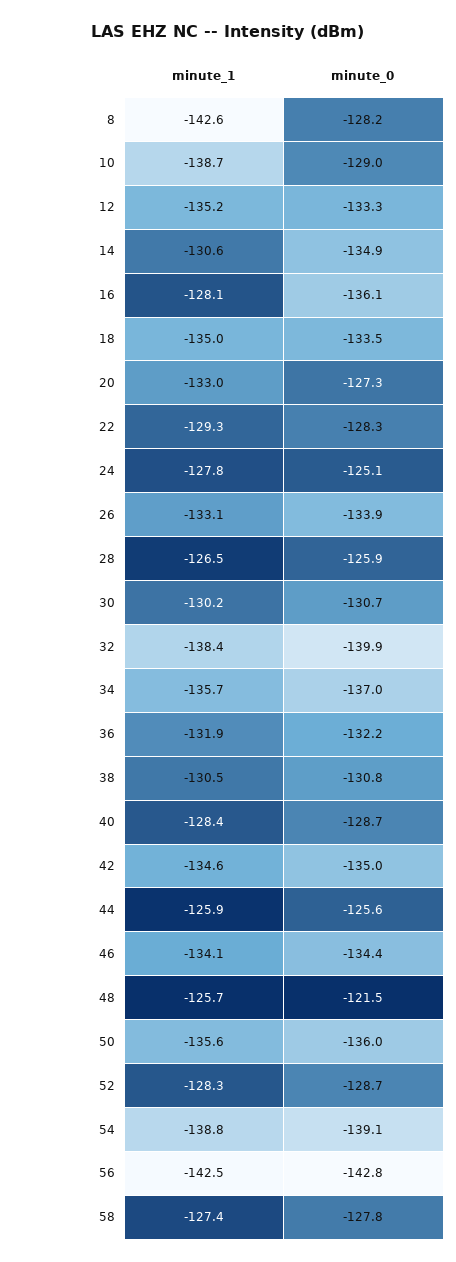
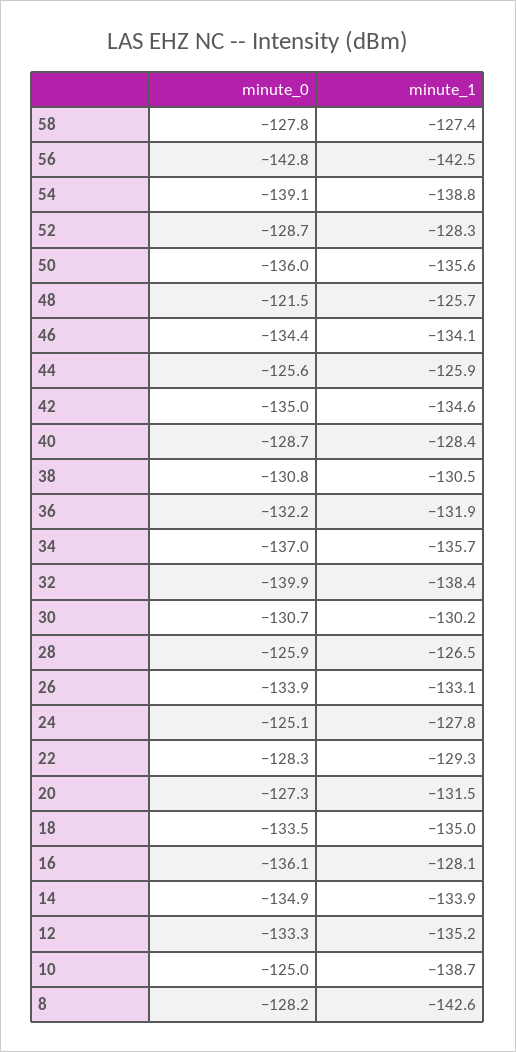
minute_0, 10: -129 -> -125
minute_1, 14: -130.6 -> -133.9
minute_1, 20: -133 -> -131.5

